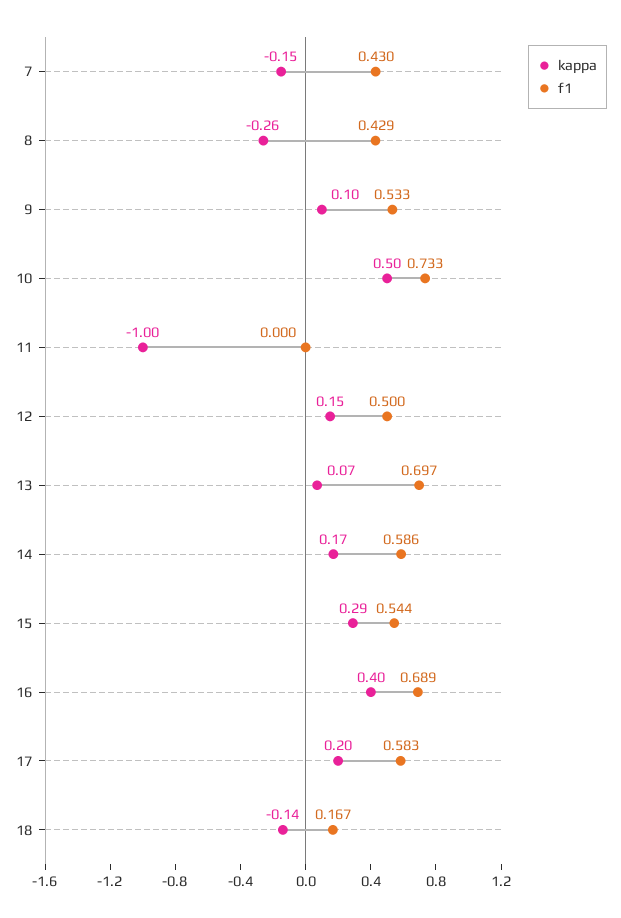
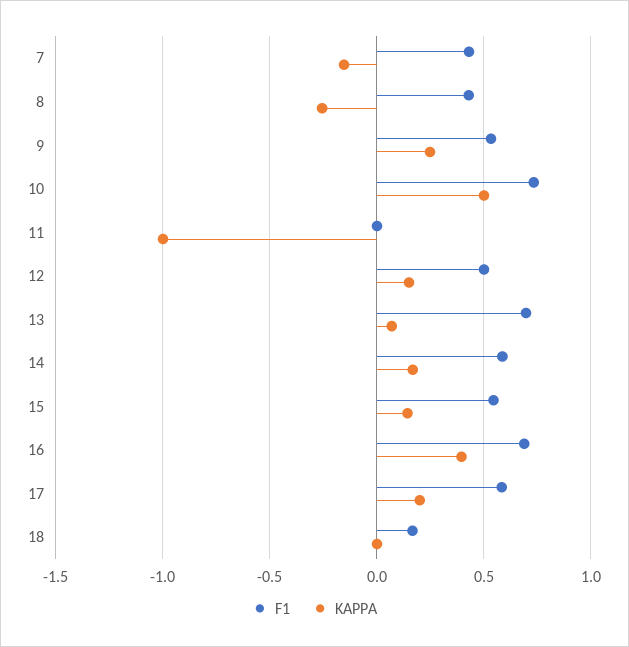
kappa, 9: 0.1 -> 0.25
kappa, 15: 0.29 -> 0.15
kappa, 18: -0.14 -> 0

